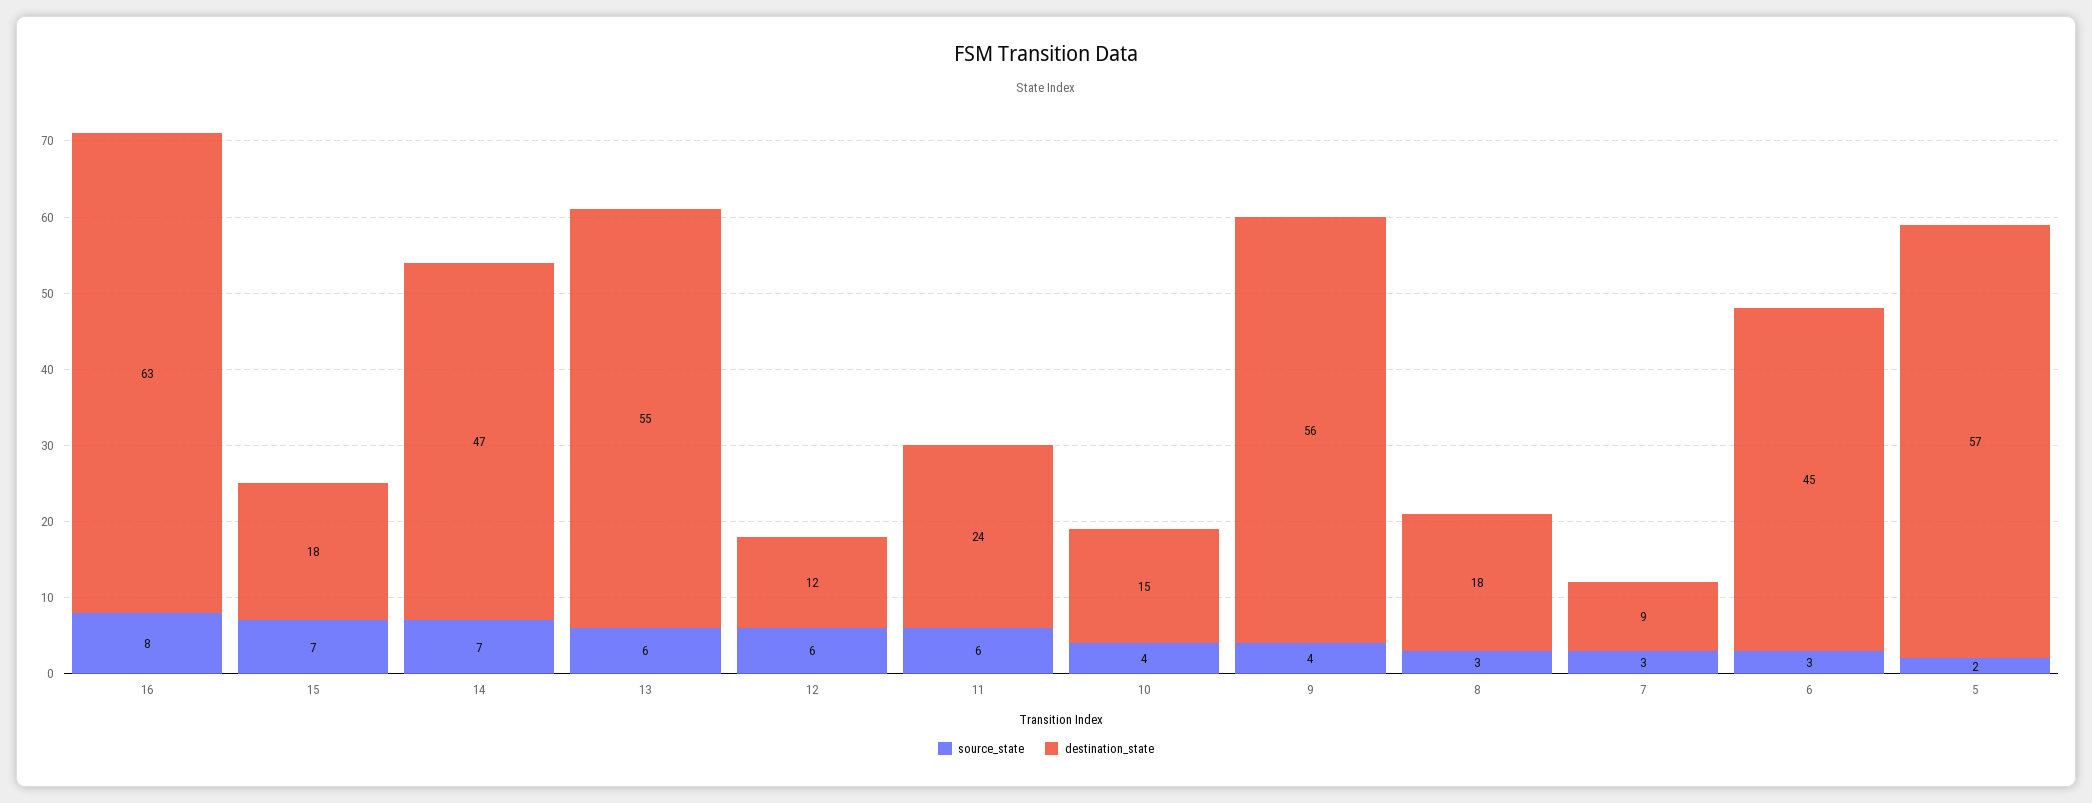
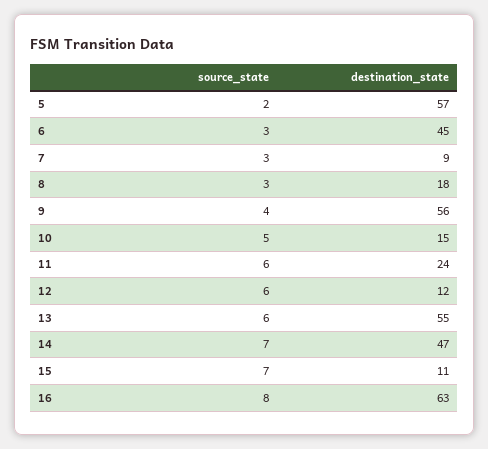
destination_state, 15: 18 -> 11
source_state, 10: 4 -> 5

